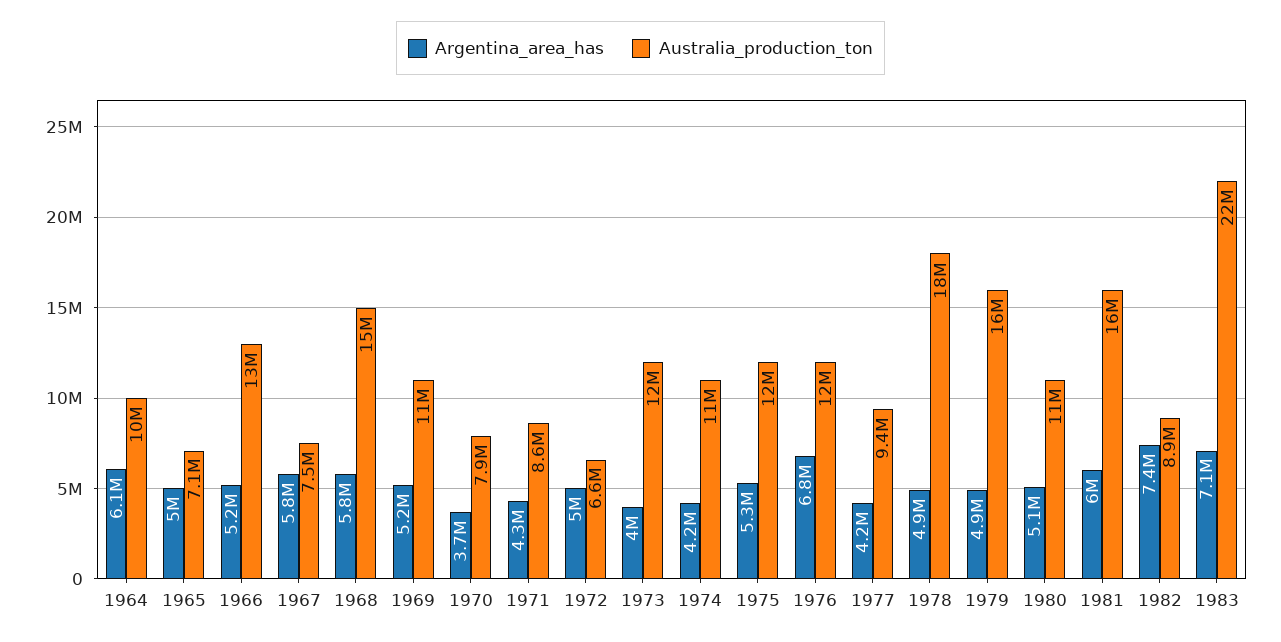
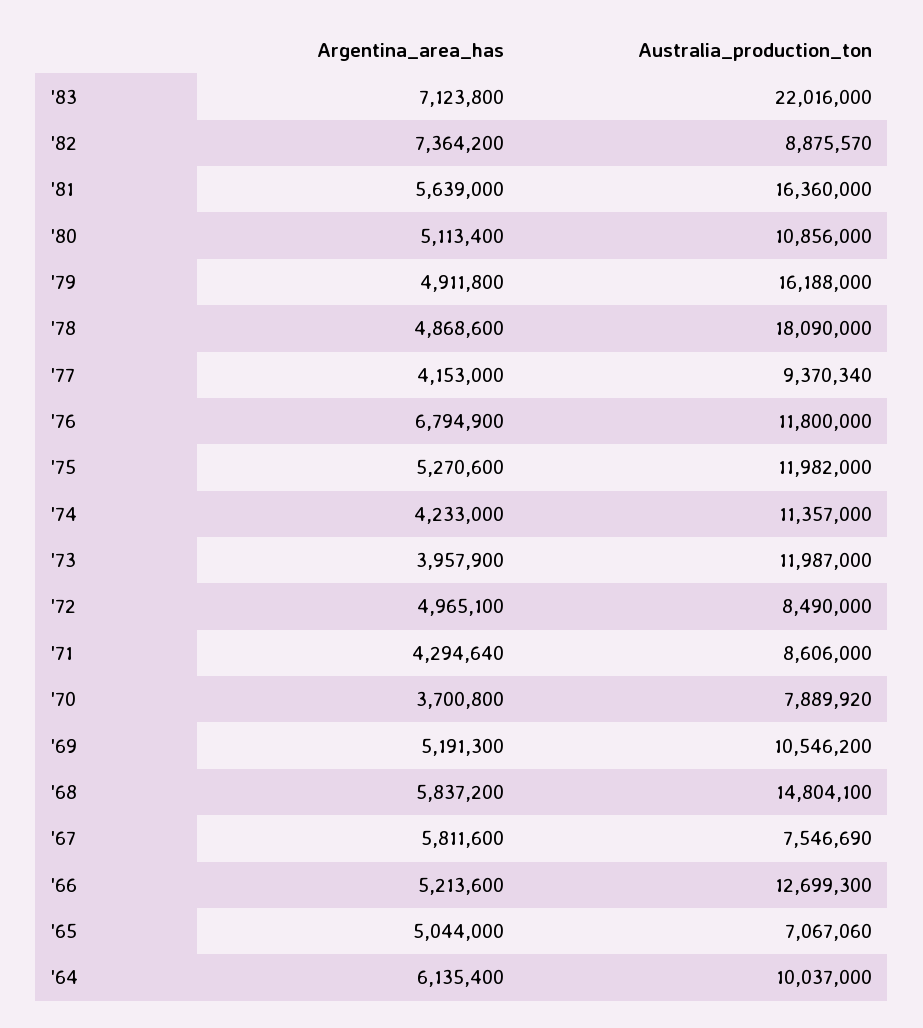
Australia_production_ton, 1972: 6600000 -> 8490000
Argentina_area_has, 1981: 6000000 -> 5639000

